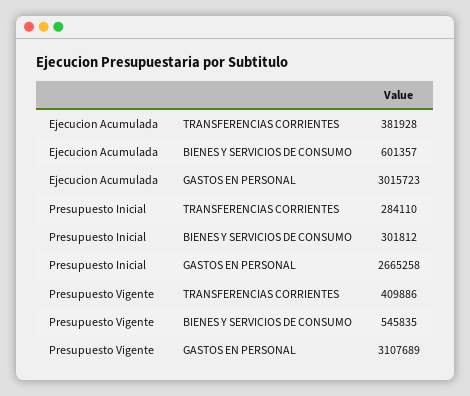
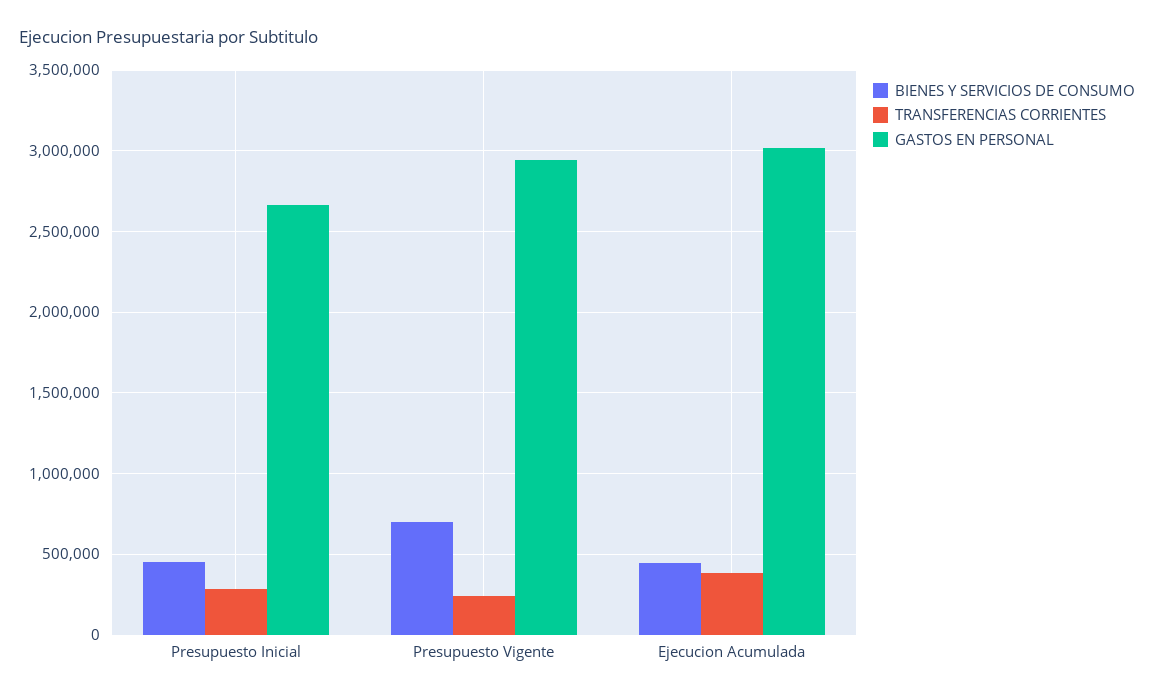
BIENES Y SERVICIOS DE CONSUMO, Ejecucion Acumulada: 601357 -> 450000
BIENES Y SERVICIOS DE CONSUMO, Presupuesto Inicial: 301812 -> 450000
TRANSFERENCIAS CORRIENTES, Presupuesto Vigente: 409886 -> 250000
BIENES Y SERVICIOS DE CONSUMO, Presupuesto Vigente: 545835 -> 700000
GASTOS EN PERSONAL, Presupuesto Vigente: 3107689 -> 2950000

